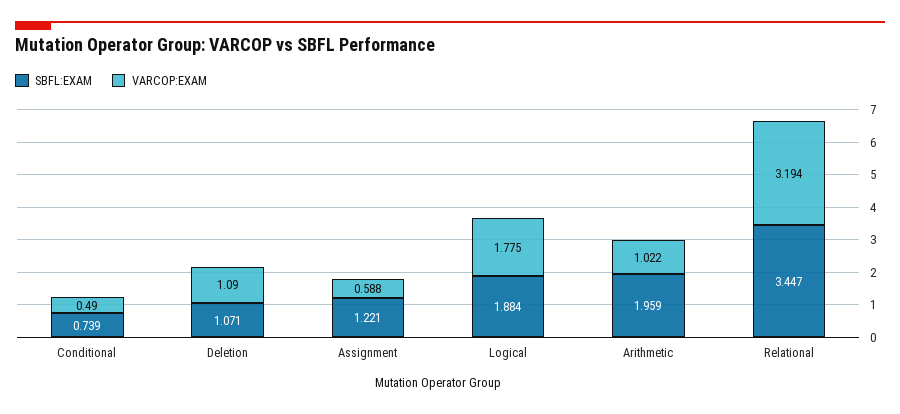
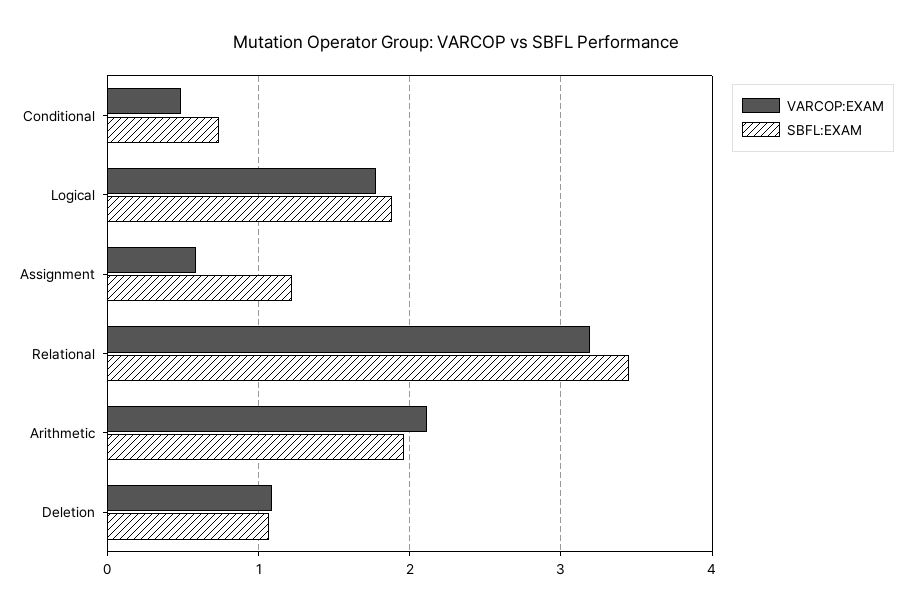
VARCOP:EXAM, Arithmetic: 1.022 -> 2.1

